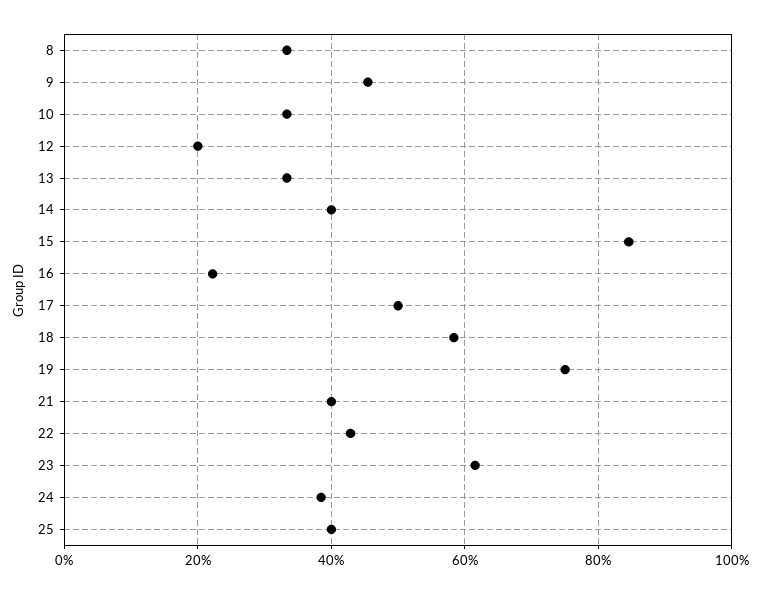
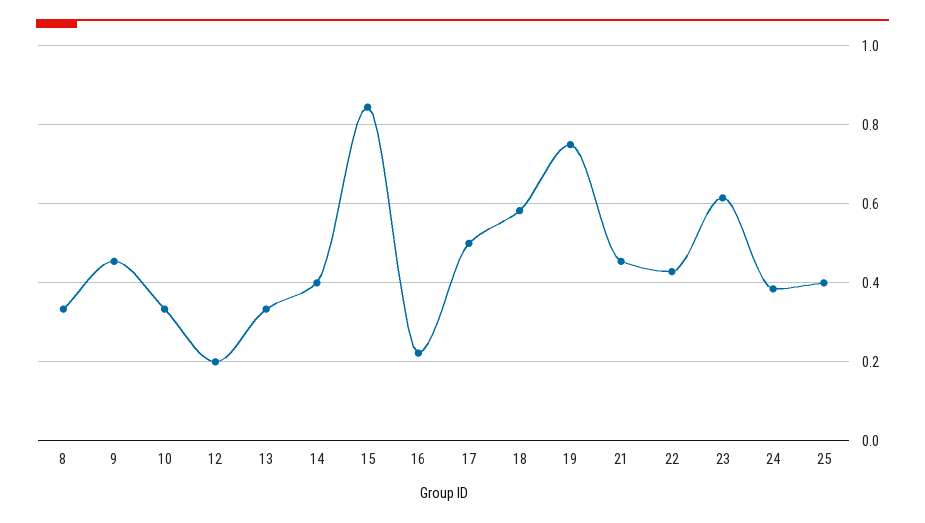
21: 0.4 -> 0.46

